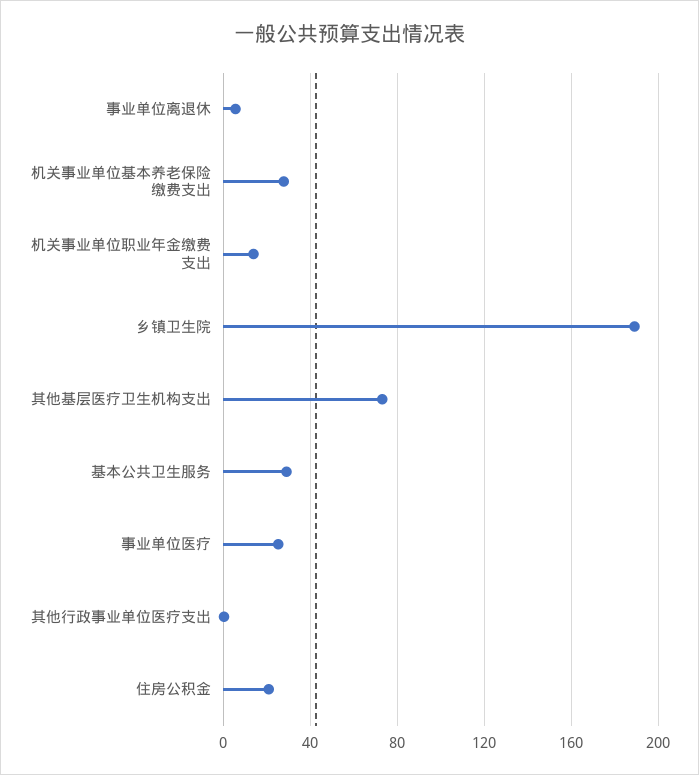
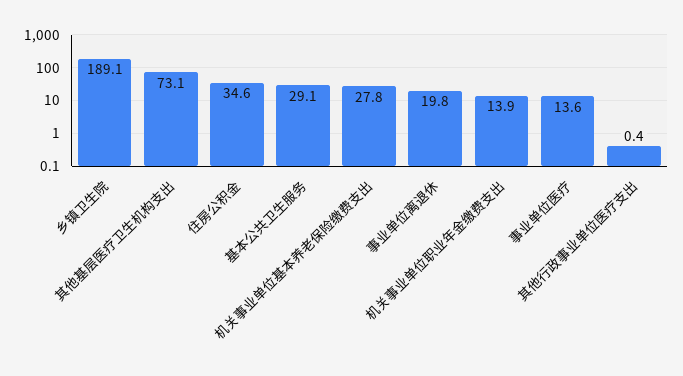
事业单位离退休: 5 -> 19.8
事业单位医疗: 25 -> 13.6
住房公积金: 20 -> 34.6

